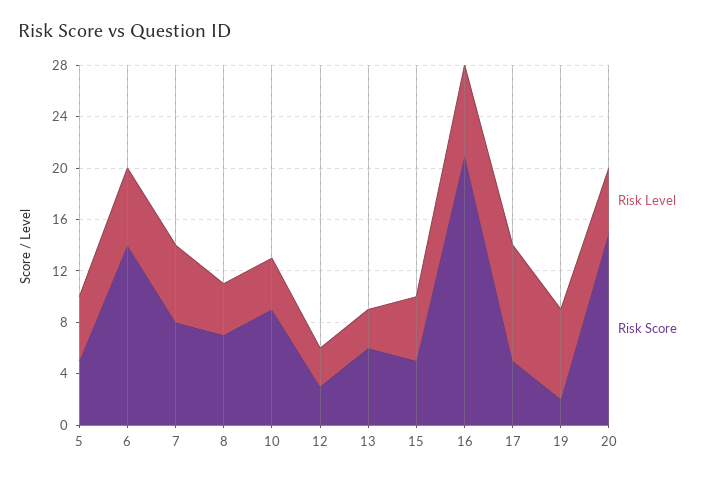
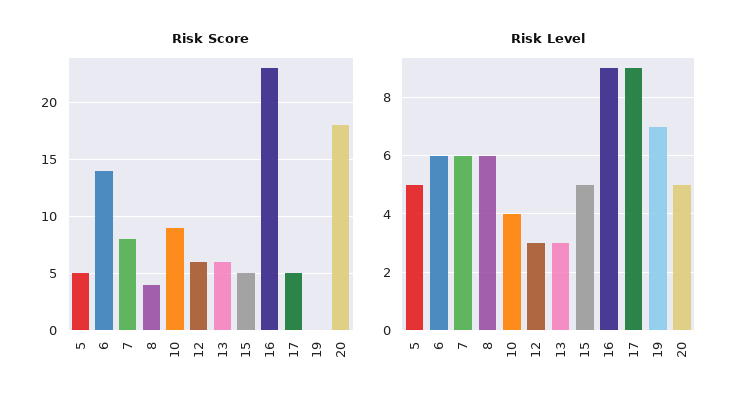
Risk Level, 8: 4 -> 6
Risk Score, 8: 7 -> 4
Risk Score, 12: 3 -> 6
Risk Level, 16: 7 -> 9
Risk Score, 16: 21 -> 23
Risk Score, 19: 2 -> 0
Risk Score, 20: 15 -> 18

